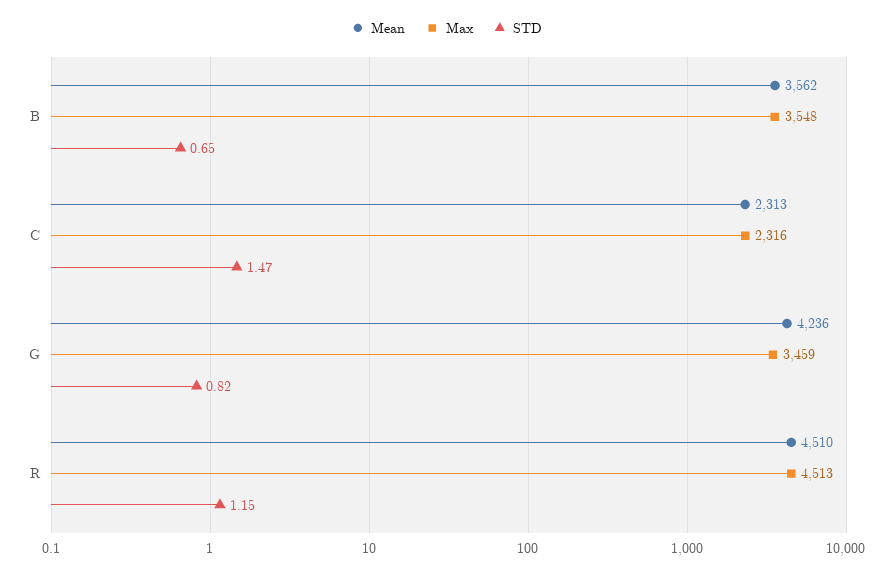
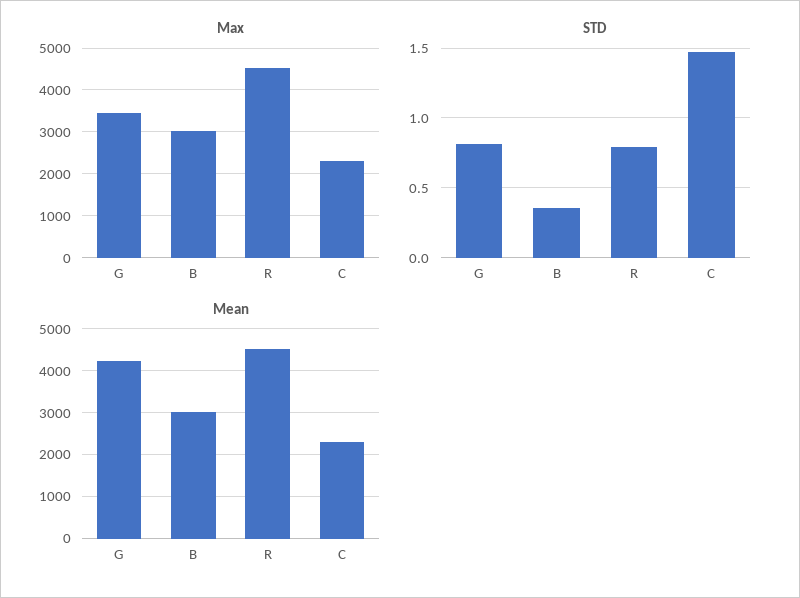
Mean, B: 3562 -> 3000
Max, B: 3548 -> 3000
STD, B: 0.65 -> 0.35
STD, R: 1.15 -> 0.8

